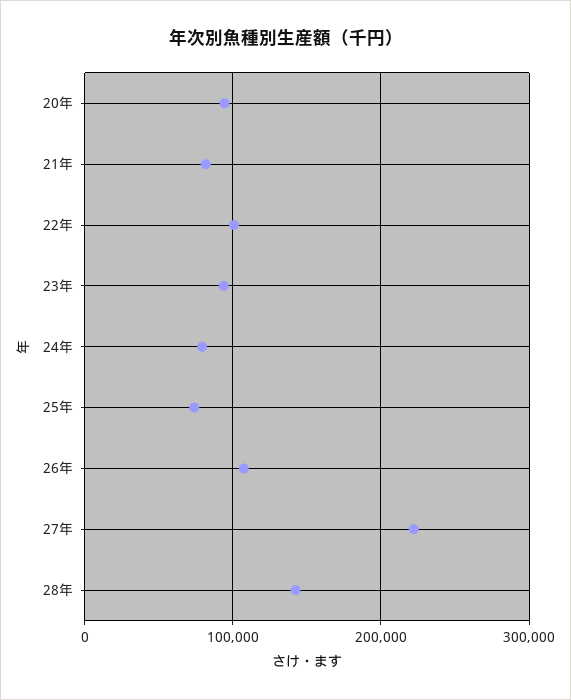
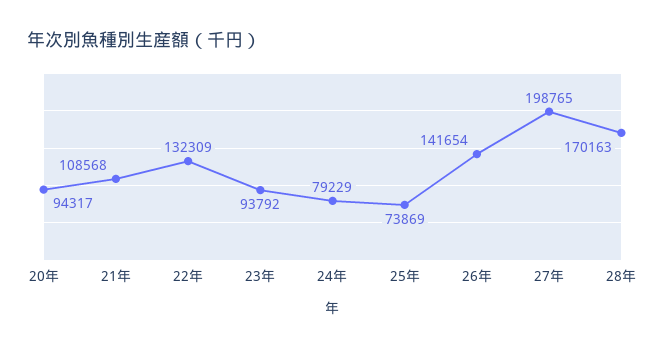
21年: 80000 -> 108568
22年: 100000 -> 132309
26年: 110000 -> 141654
27年: 220000 -> 198765
28年: 140000 -> 170163

